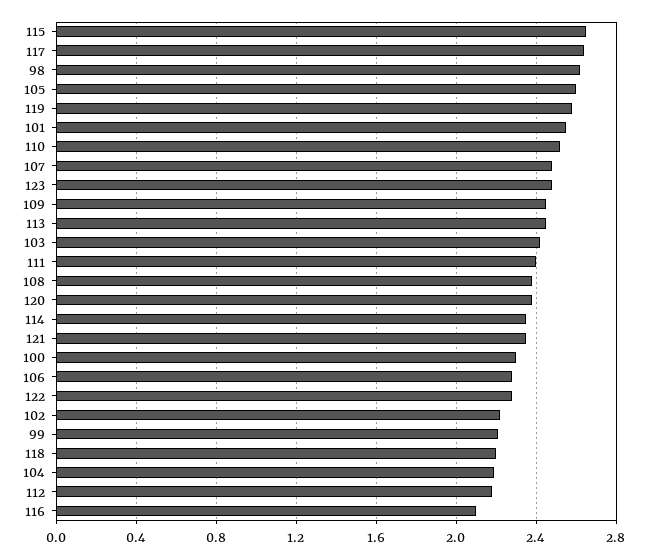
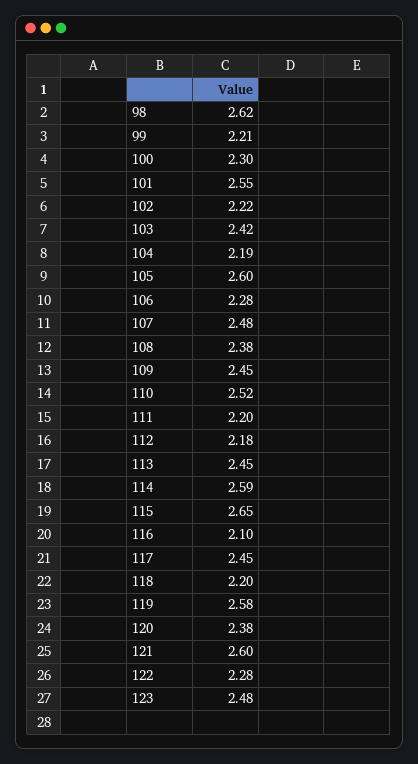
117: 2.65 -> 2.45
111: 2.4 -> 2.2
114: 2.35 -> 2.59
121: 2.35 -> 2.6

